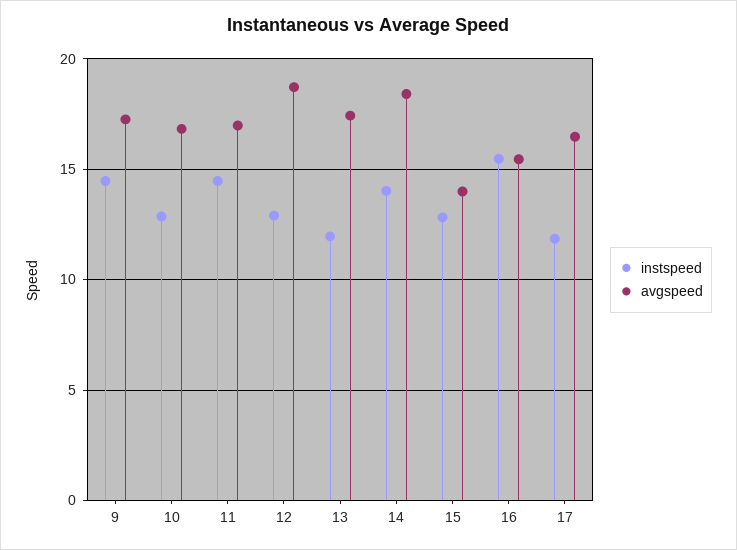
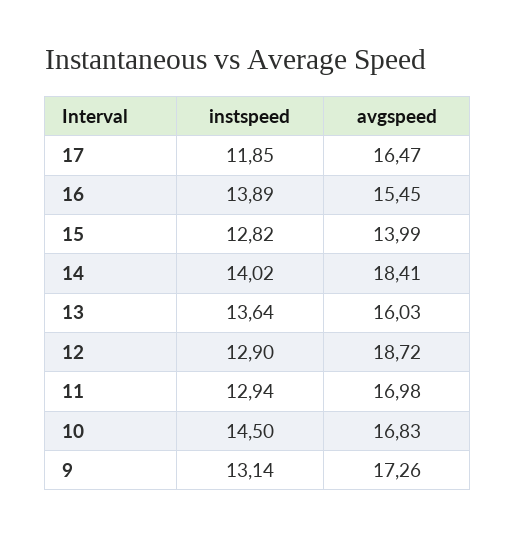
instspeed, 9: 14.5 -> 13.14
instspeed, 10: 13 -> 14.5
instspeed, 11: 14.5 -> 12.94
instspeed, 13: 12 -> 13.64
avgspeed, 13: 17.5 -> 16.03
instspeed, 16: 15.5 -> 13.89

